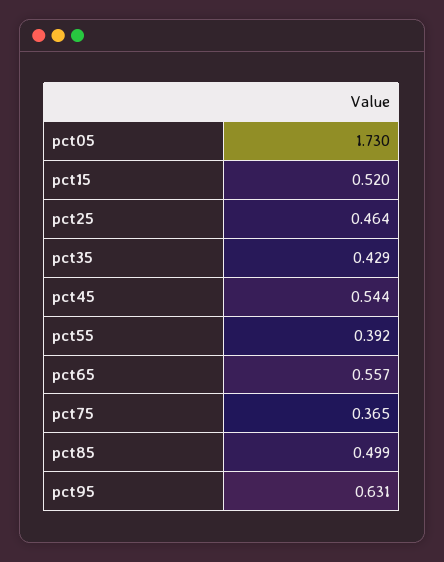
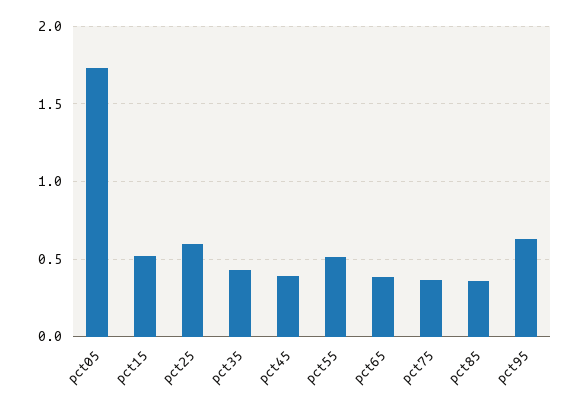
pct25: 0.464 -> 0.6
pct45: 0.544 -> 0.4
pct55: 0.392 -> 0.5
pct65: 0.557 -> 0.4
pct85: 0.499 -> 0.35

